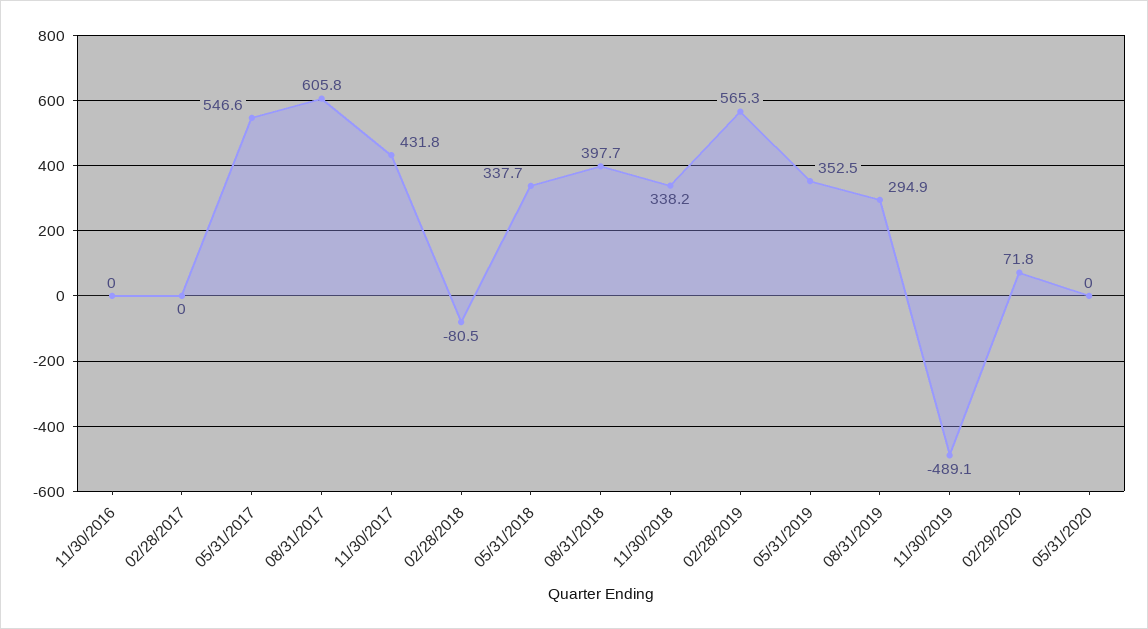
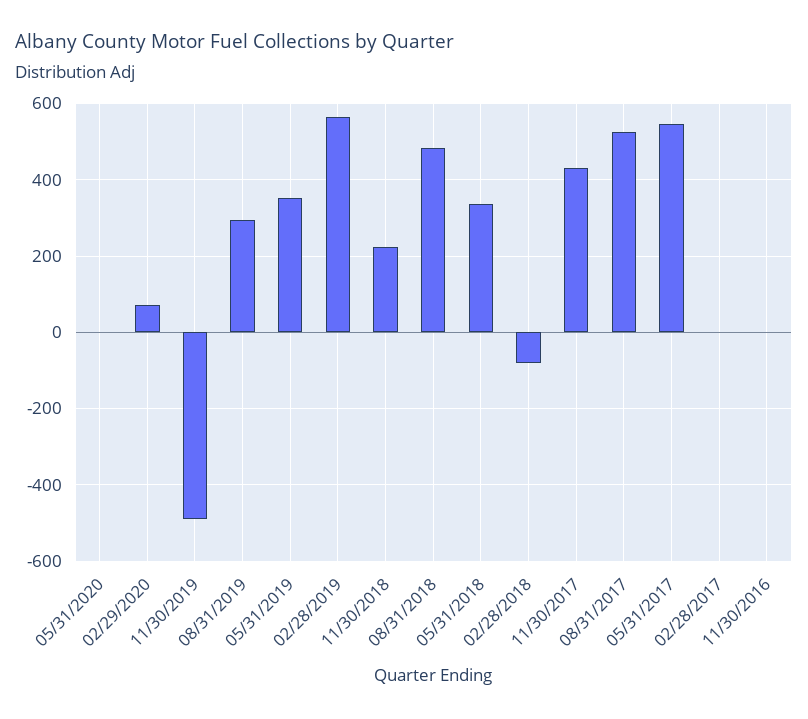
08/31/2017: 605.8 -> 520
08/31/2018: 397.7 -> 480
11/30/2018: 338.2 -> 220

